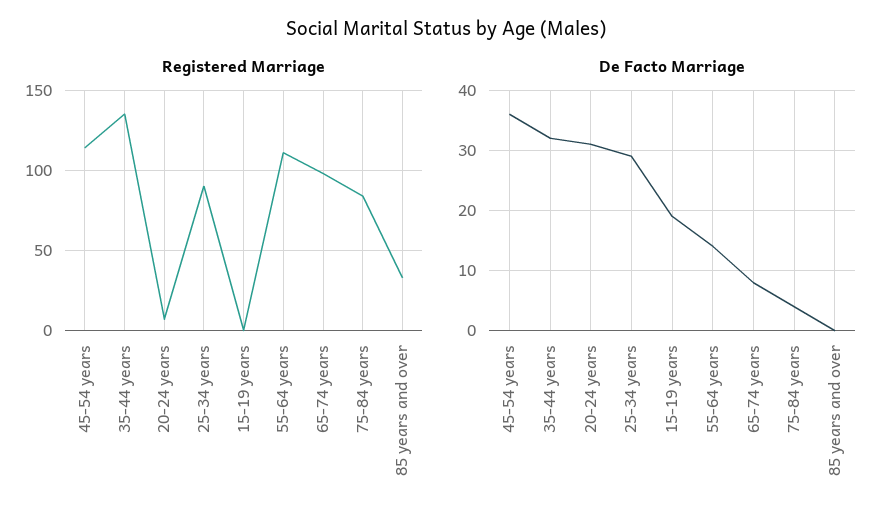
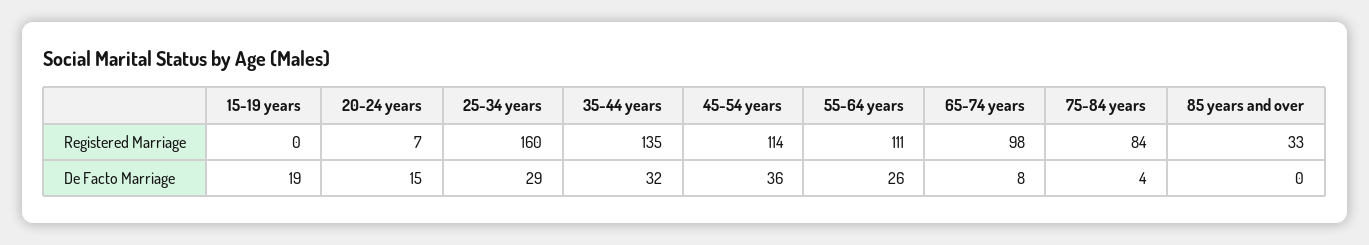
Registered Marriage, 25-34 years: 90 -> 160
De Facto Marriage, 20-24 years: 31 -> 15
De Facto Marriage, 55-64 years: 14 -> 26

